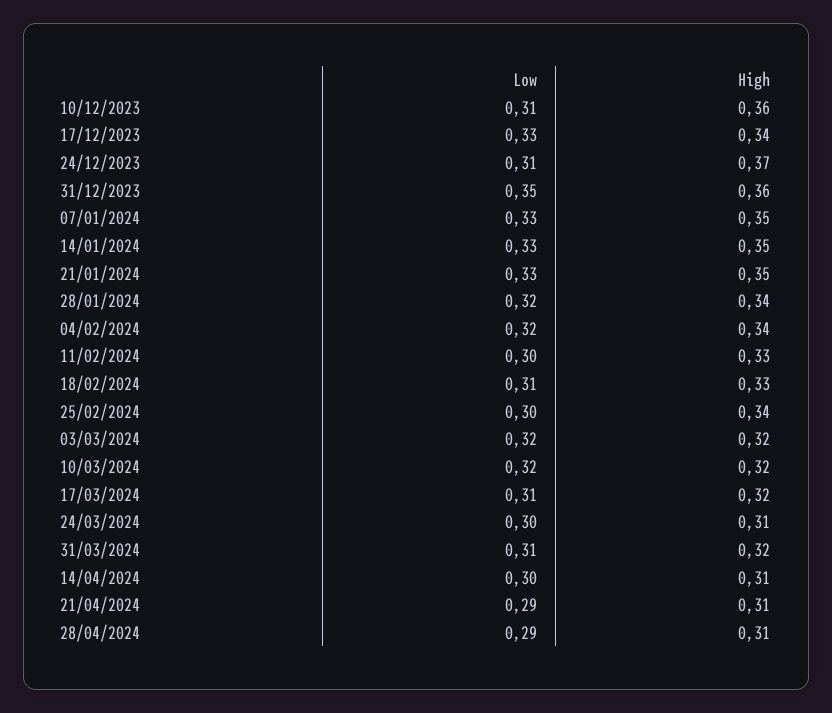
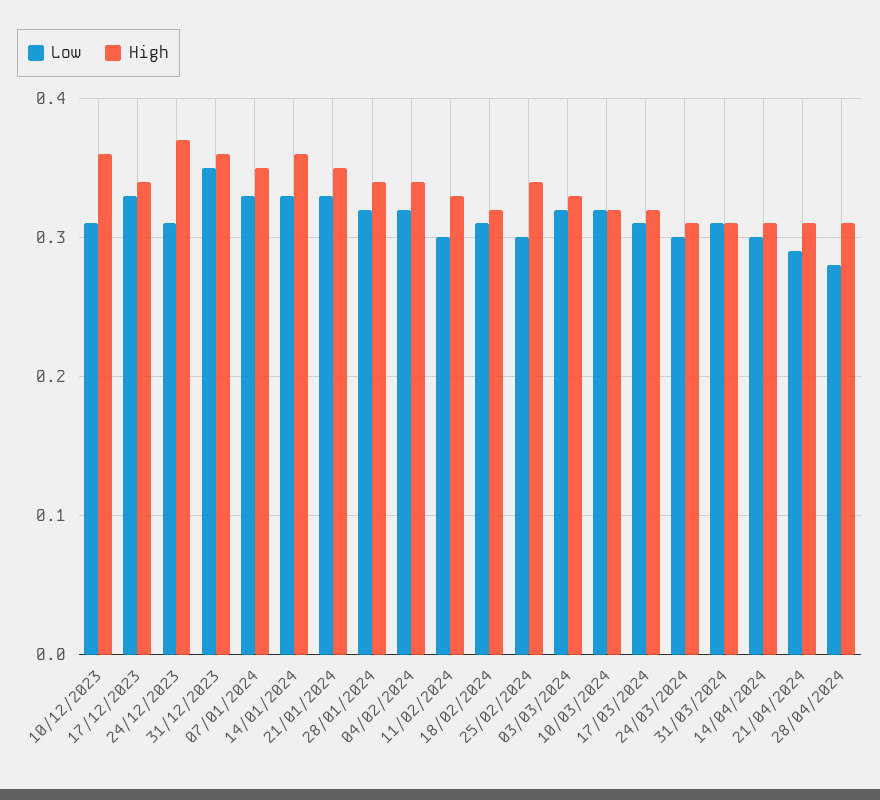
High, 14/01/2024: 0.35 -> 0.36
High, 18/02/2024: 0.33 -> 0.32
High, 03/03/2024: 0.32 -> 0.33
High, 31/03/2024: 0.32 -> 0.31
Low, 28/04/2024: 0.29 -> 0.28

